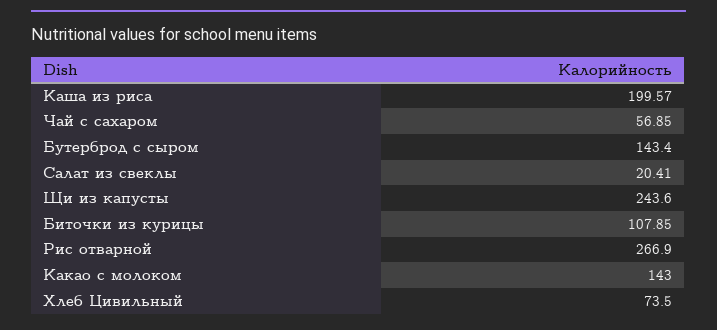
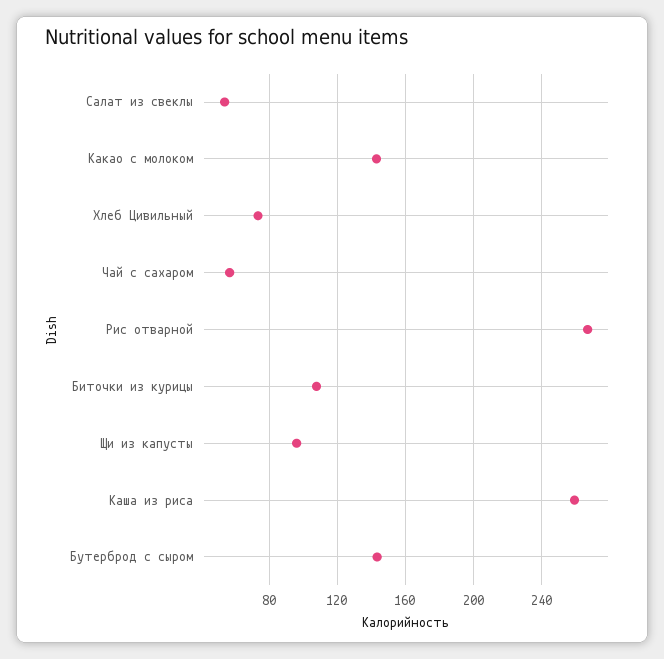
Каша из риса: 199.57 -> 260
Салат из свеклы: 20.41 -> 55
Щи из капусты: 243.6 -> 95

